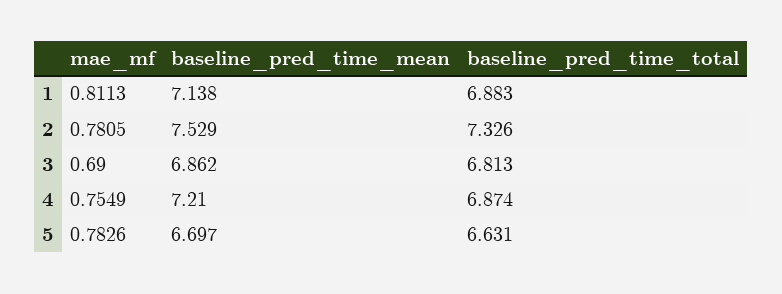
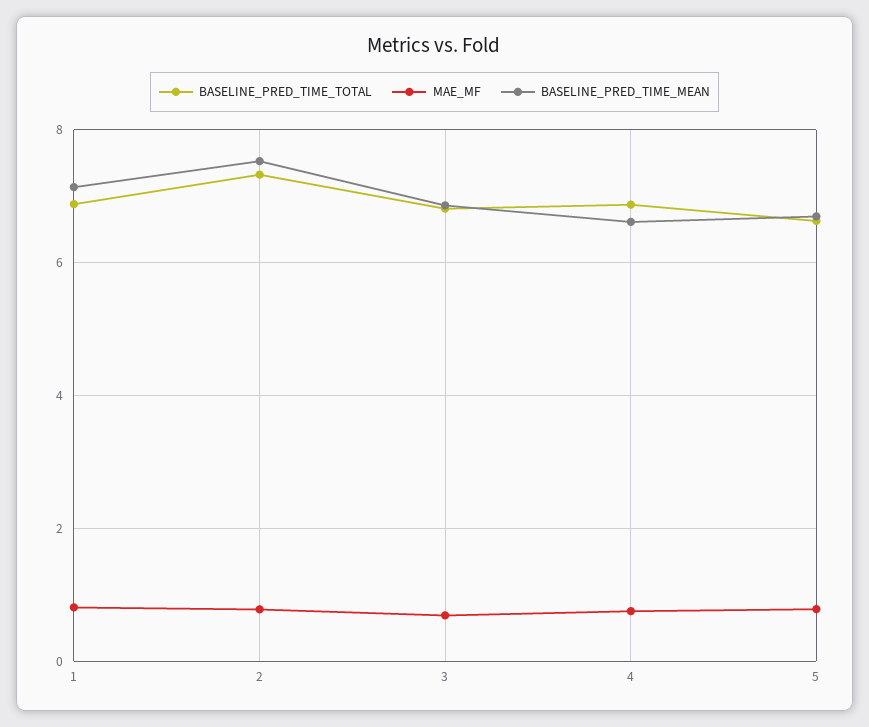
baseline_pred_time_mean, 4: 7.21 -> 6.6

